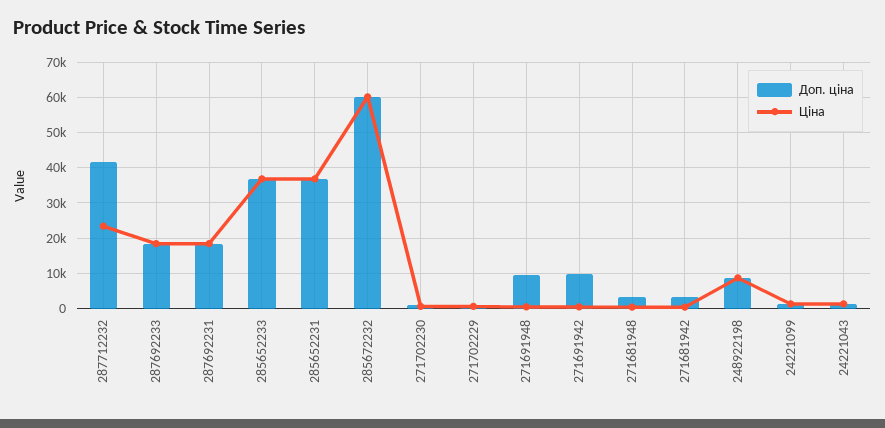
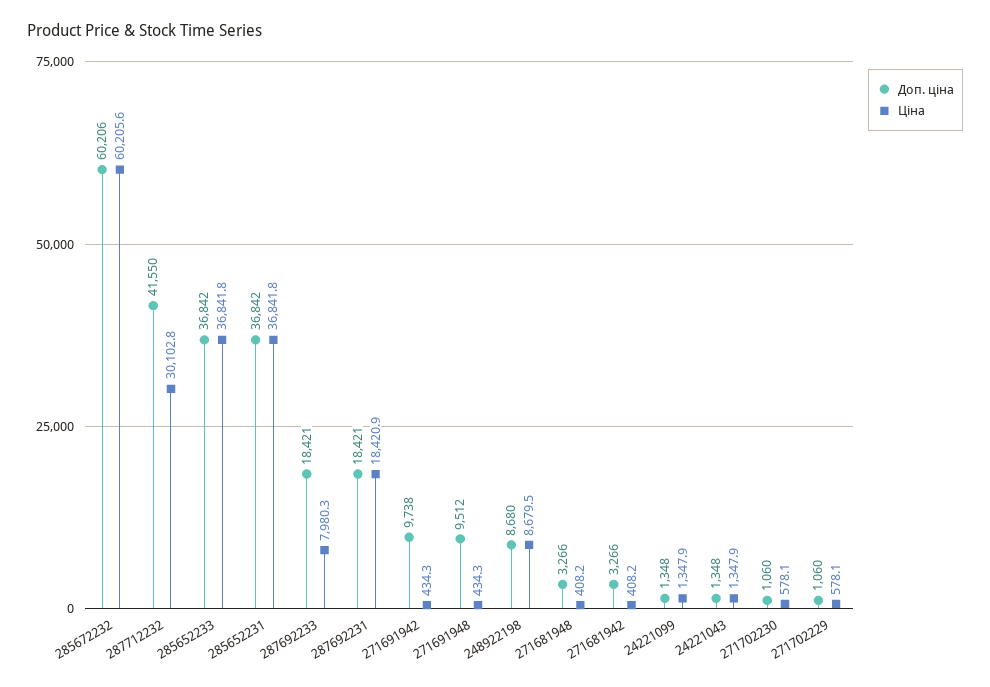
Ціна, 287712232: 24000 -> 30102.8
Ціна, 287692233: 18000 -> 7980.3

